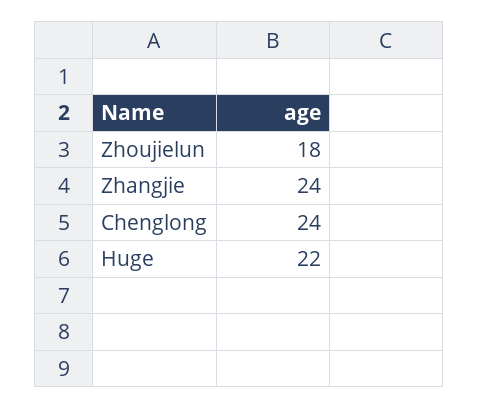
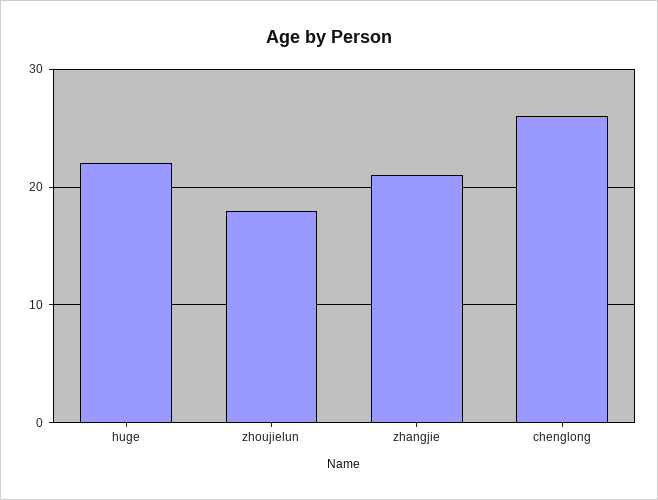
Zhangjie: 24 -> 21
Chenglong: 24 -> 26

